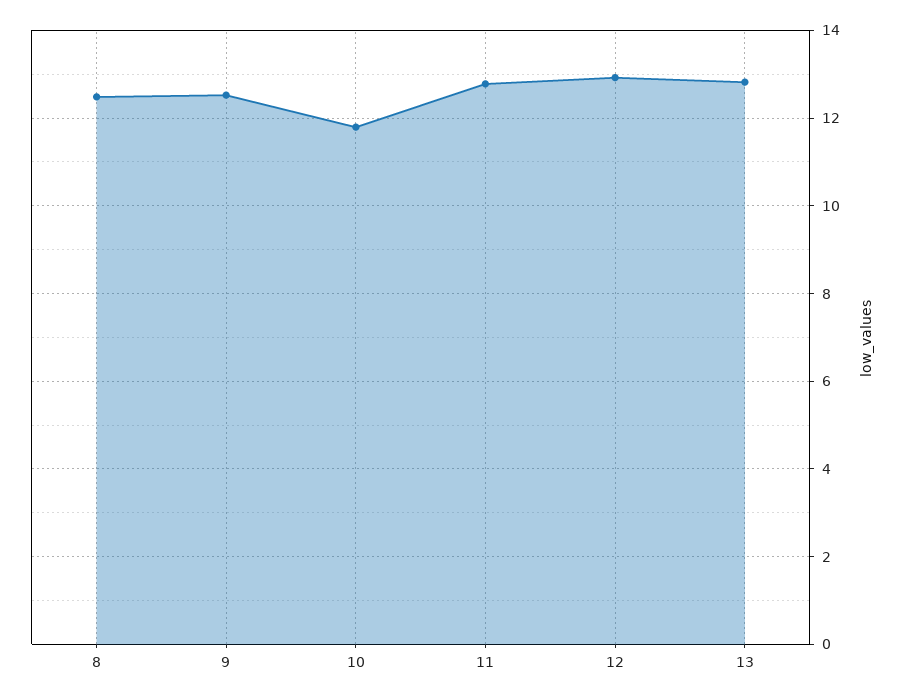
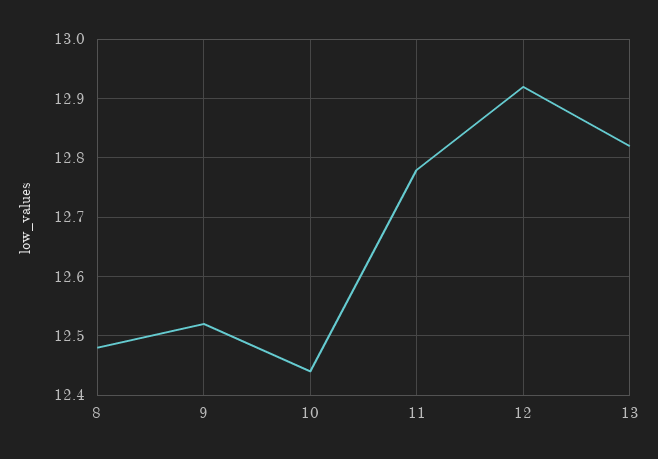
10: 11.8 -> 12.45

